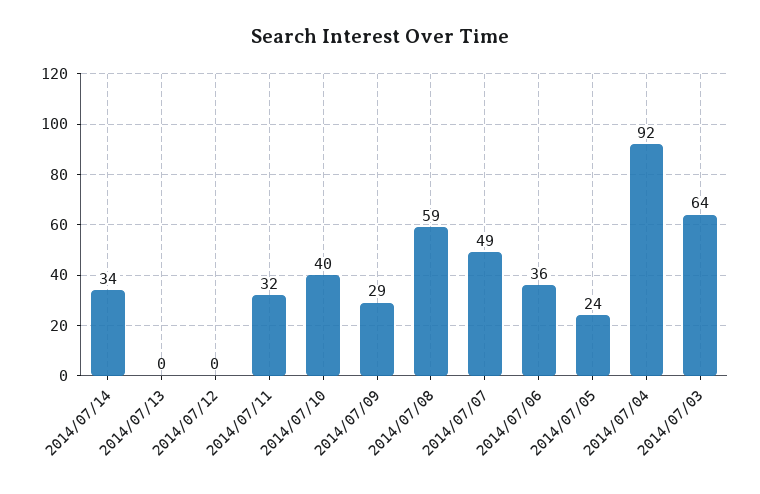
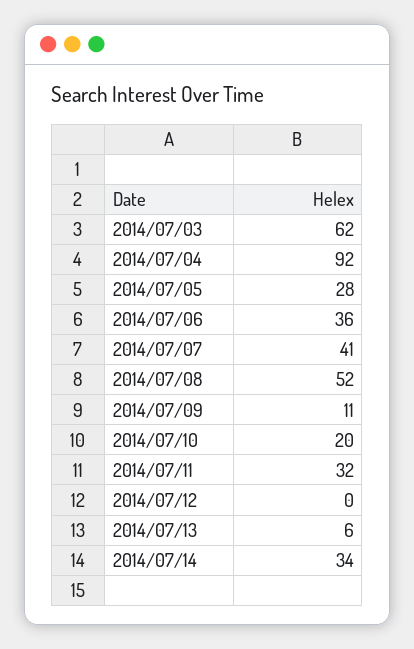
2014/07/13: 0 -> 6
2014/07/10: 40 -> 20
2014/07/09: 29 -> 11
2014/07/08: 59 -> 52
2014/07/07: 49 -> 41
2014/07/05: 24 -> 28
2014/07/03: 64 -> 62

